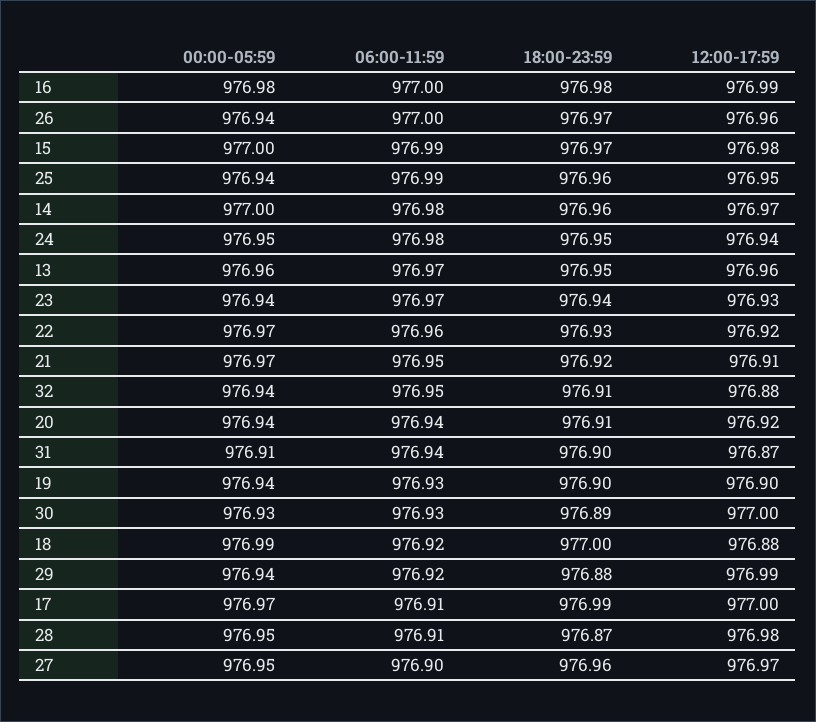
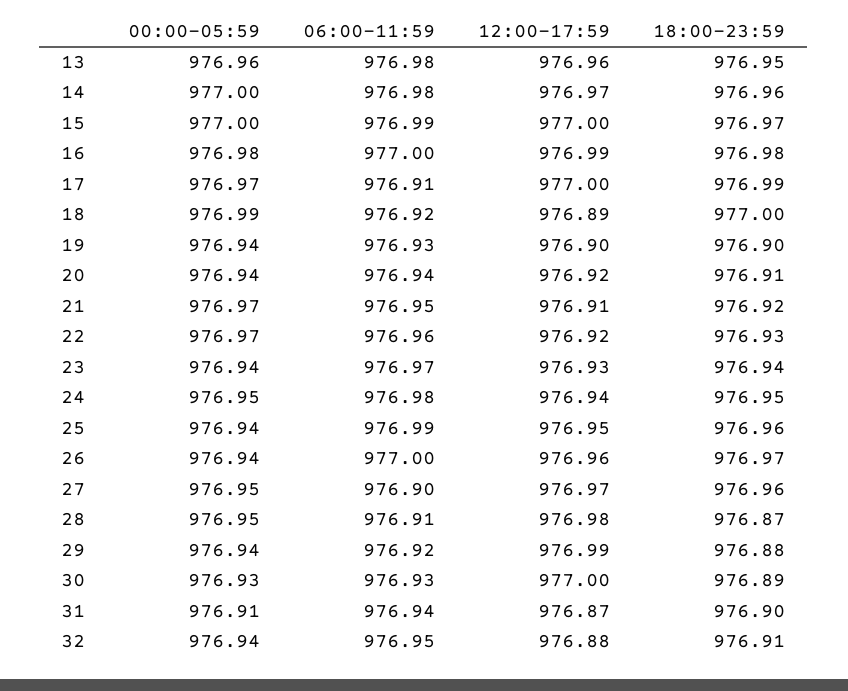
12:00-17:59, 15: 976.98 -> 977
06:00-11:59, 13: 976.97 -> 976.98
12:00-17:59, 18: 976.88 -> 976.89

